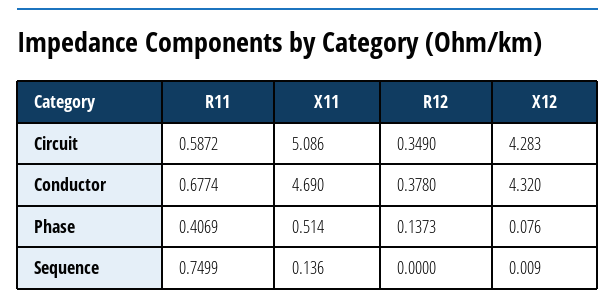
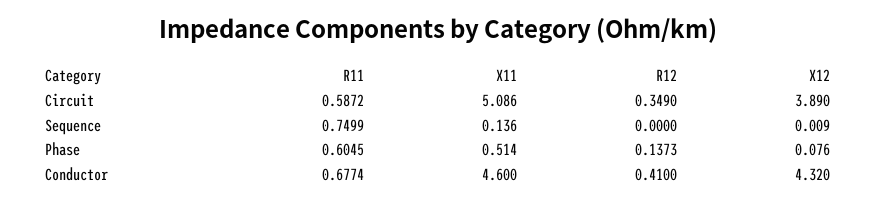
X12, Circuit: 4.283 -> 3.89
X11, Conductor: 4.69 -> 4.6
R12, Conductor: 0.378 -> 0.41
R11, Phase: 0.4069 -> 0.6045

